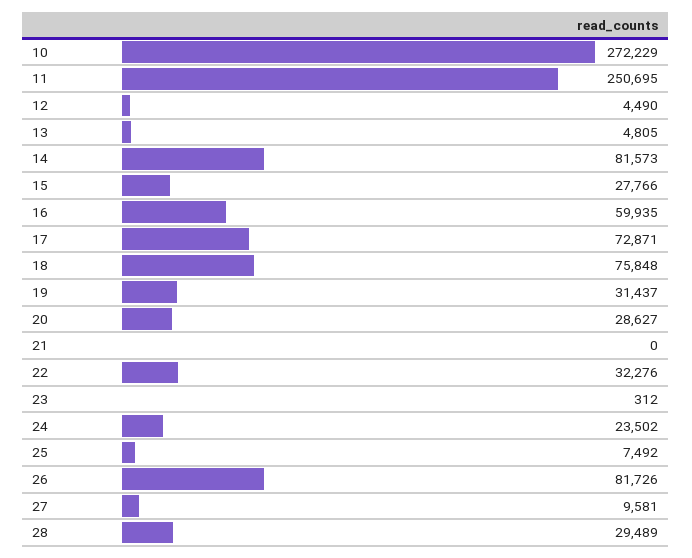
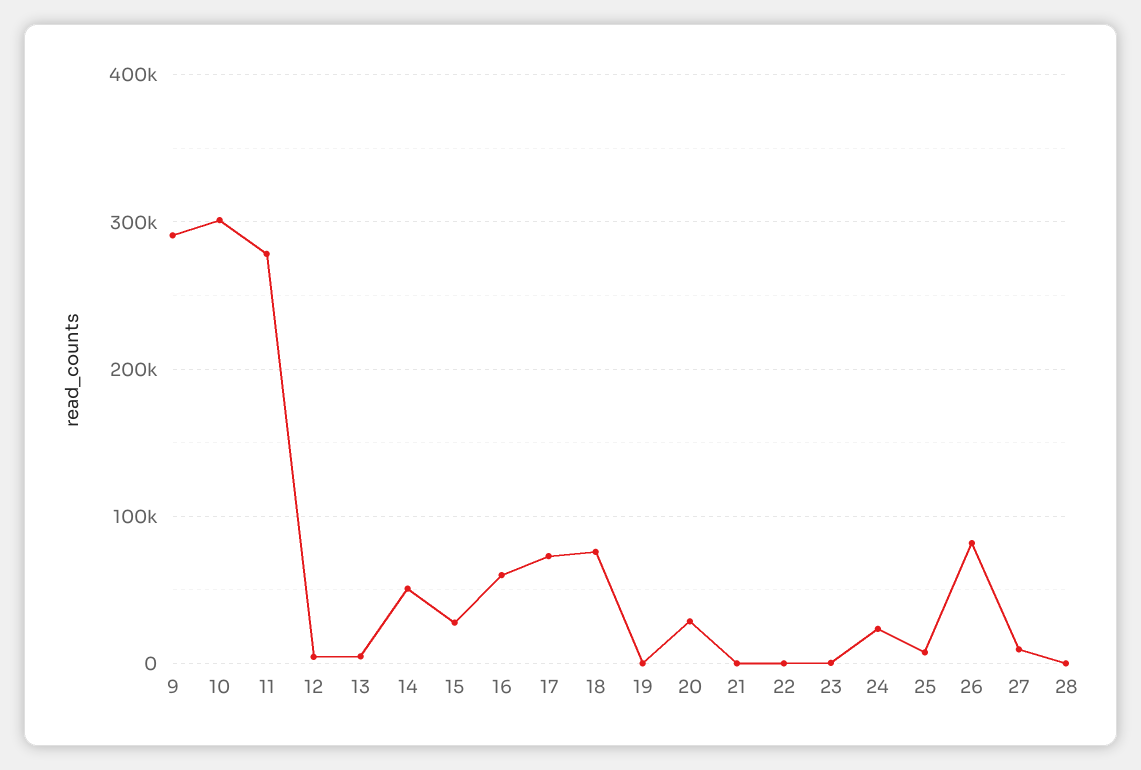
10: 272229 -> 300000
11: 250695 -> 280000
14: 81573 -> 50000
19: 31437 -> 0
22: 32276 -> 0
28: 29489 -> 0
9: none -> 290000

